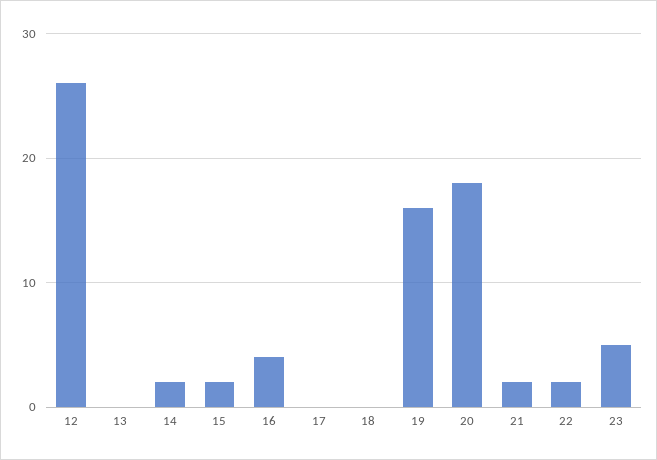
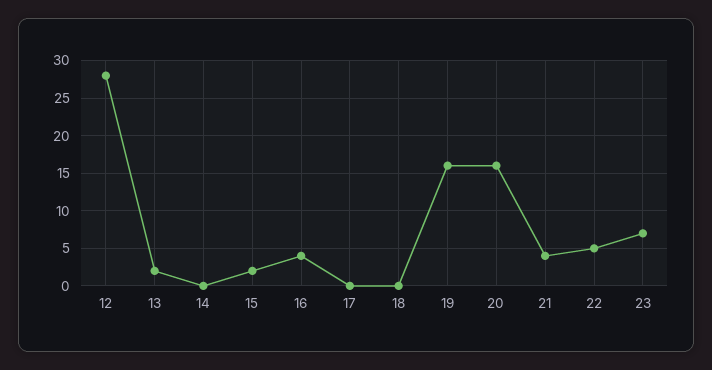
12: 26 -> 28
13: 0 -> 2
14: 2 -> 0
20: 18 -> 16
21: 2 -> 4
22: 2 -> 5
23: 5 -> 7

